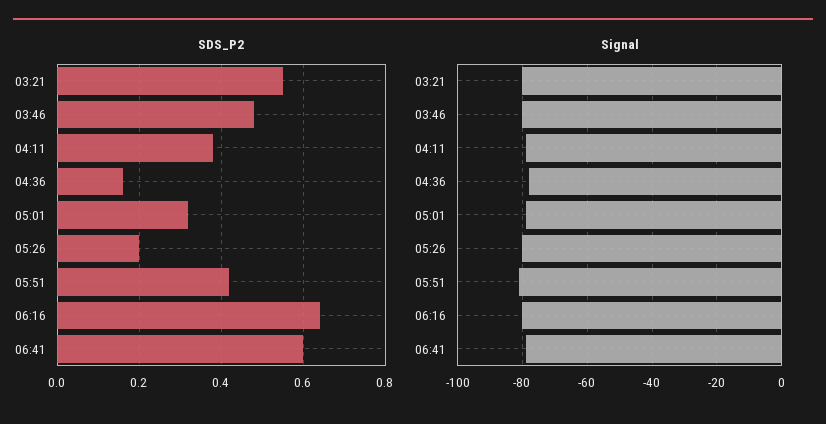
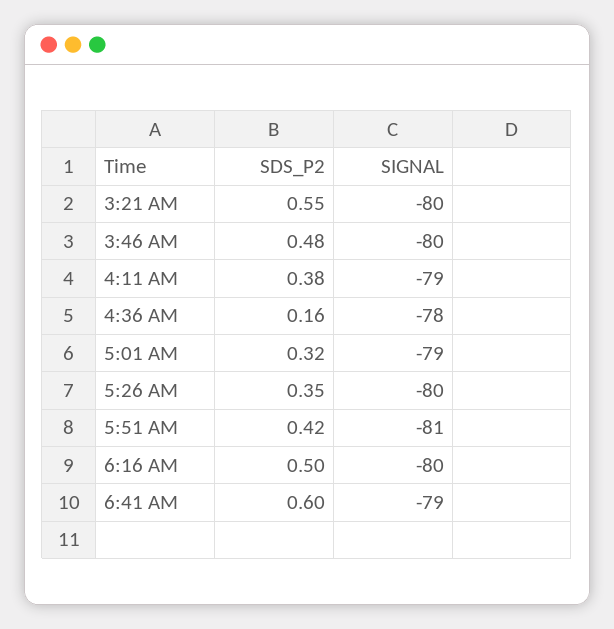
SDS_P2, 05:26: 0.2 -> 0.35
SDS_P2, 06:16: 0.65 -> 0.5

